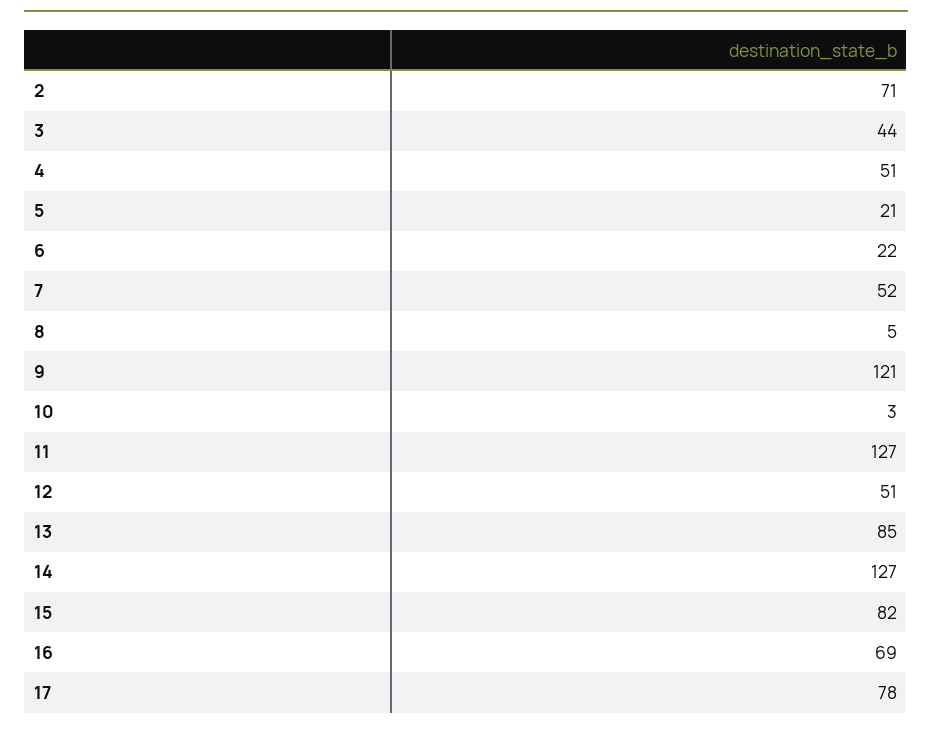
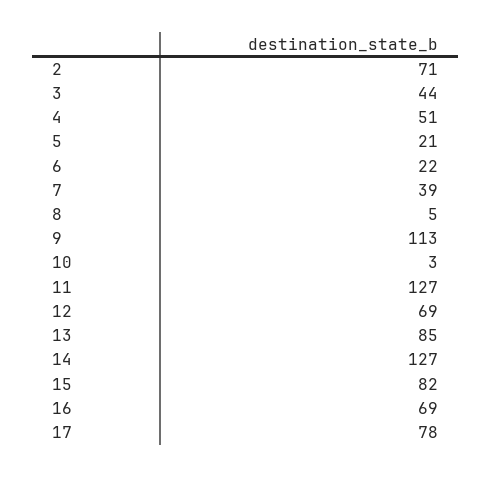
7: 52 -> 39
9: 121 -> 113
12: 51 -> 69

